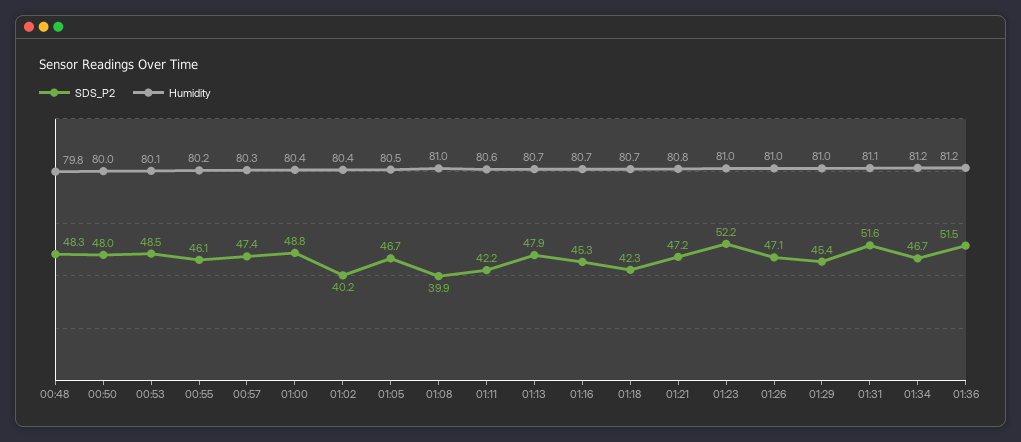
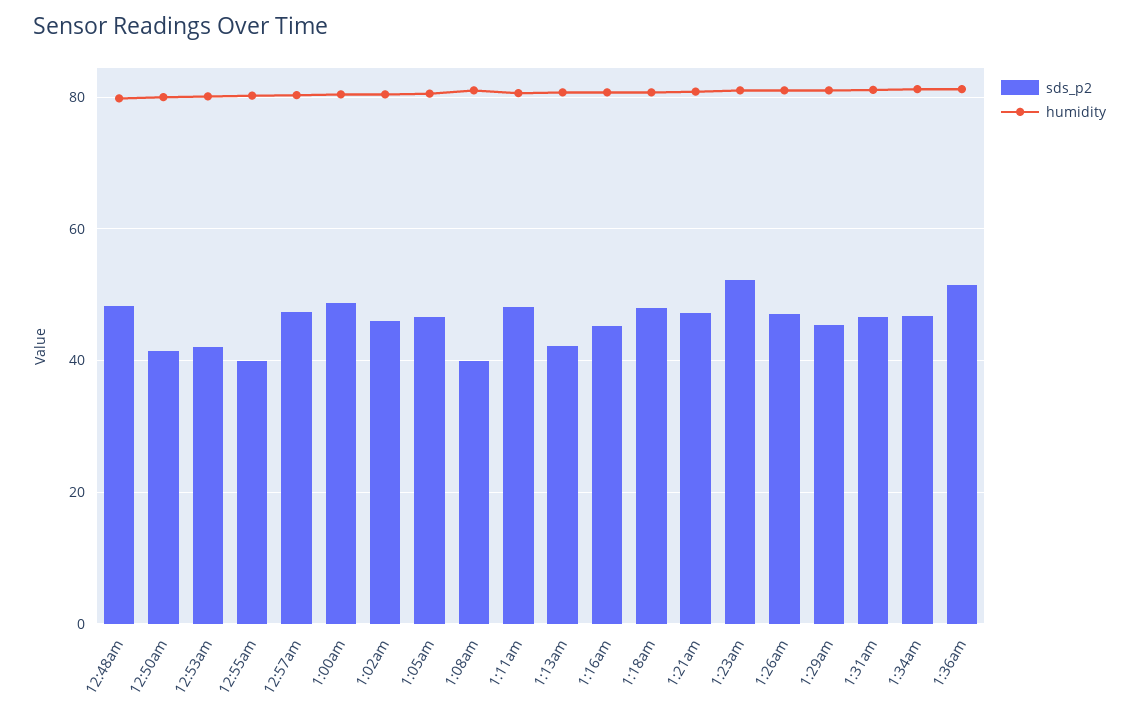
SDS_P2, 00:50: 48 -> 42
SDS_P2, 00:53: 48.5 -> 42
SDS_P2, 00:55: 46.1 -> 40
SDS_P2, 01:02: 40.2 -> 46
SDS_P2, 01:11: 42.2 -> 48
SDS_P2, 01:13: 47.9 -> 42
SDS_P2, 01:18: 42.3 -> 48
SDS_P2, 01:31: 51.6 -> 46

